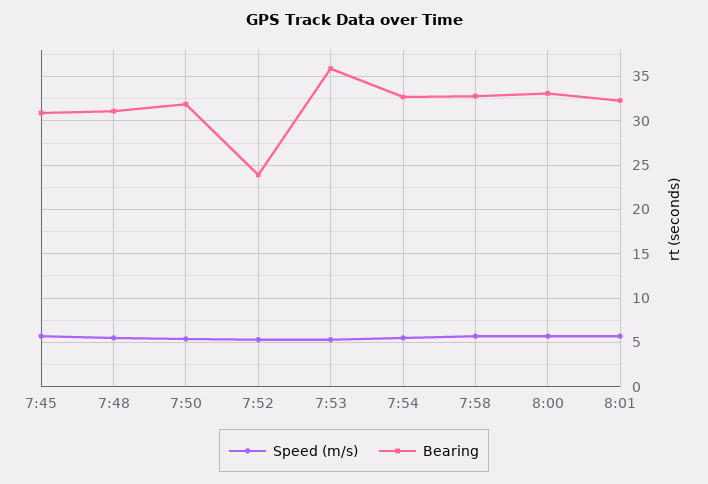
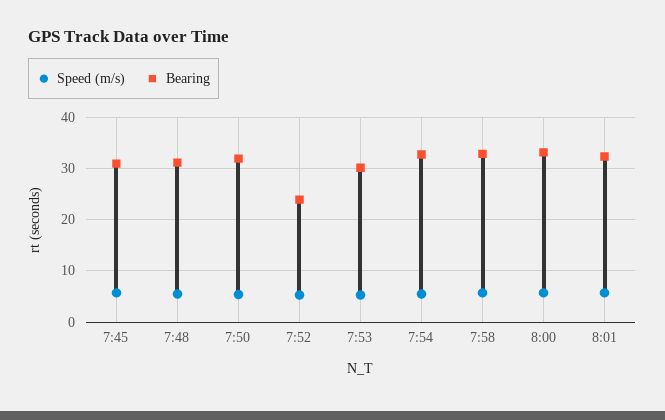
Bearing, 7:53: 36 -> 30

